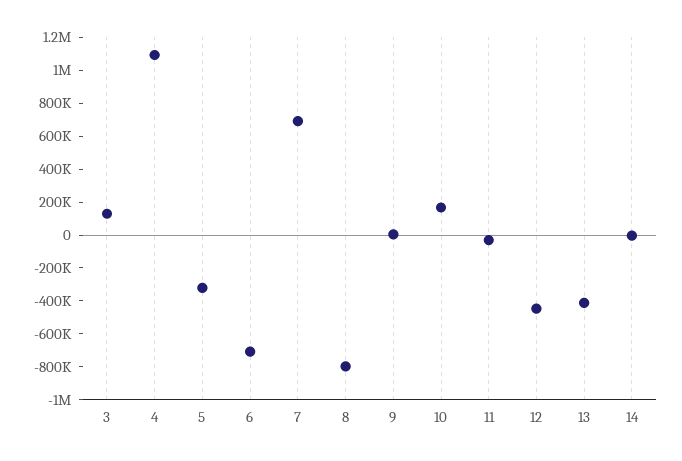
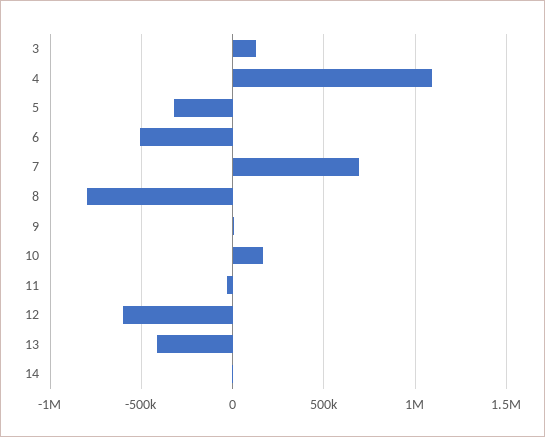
6: -700000 -> -500000
12: -450000 -> -600000

